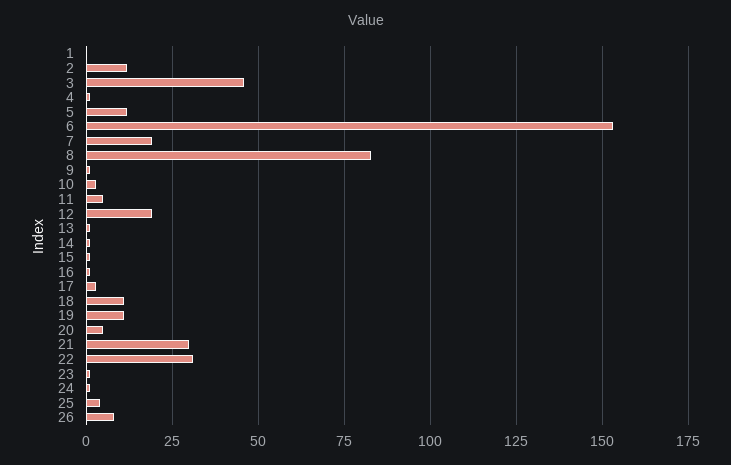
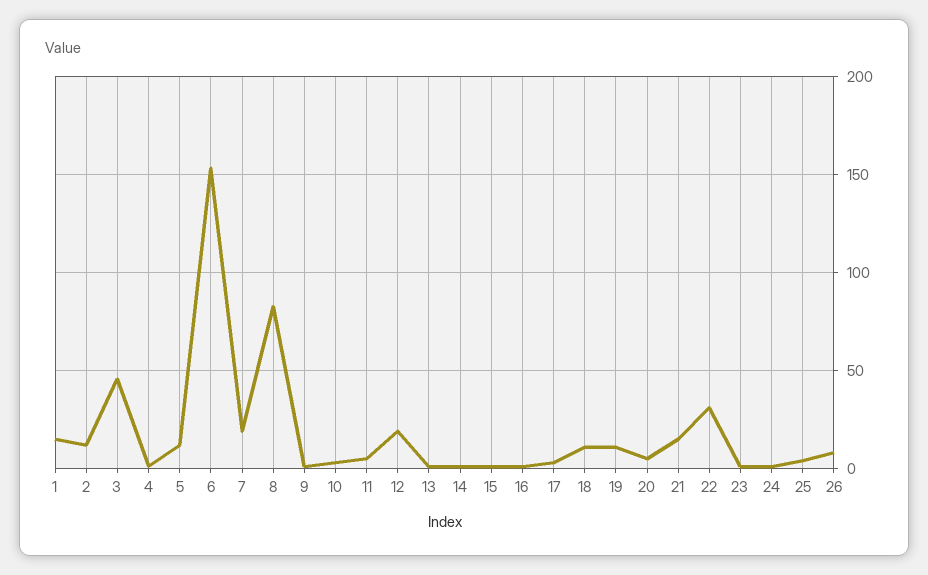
1: 0 -> 15
21: 30 -> 15

